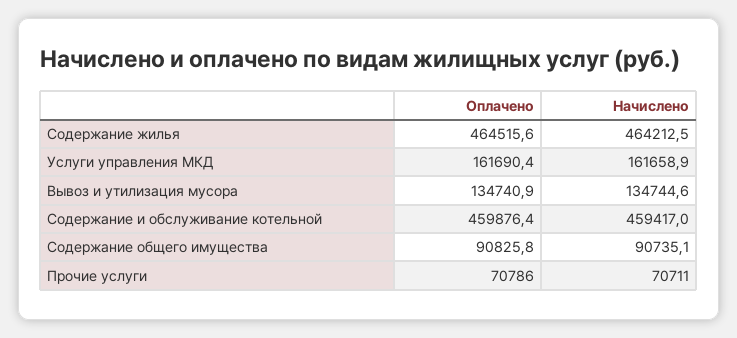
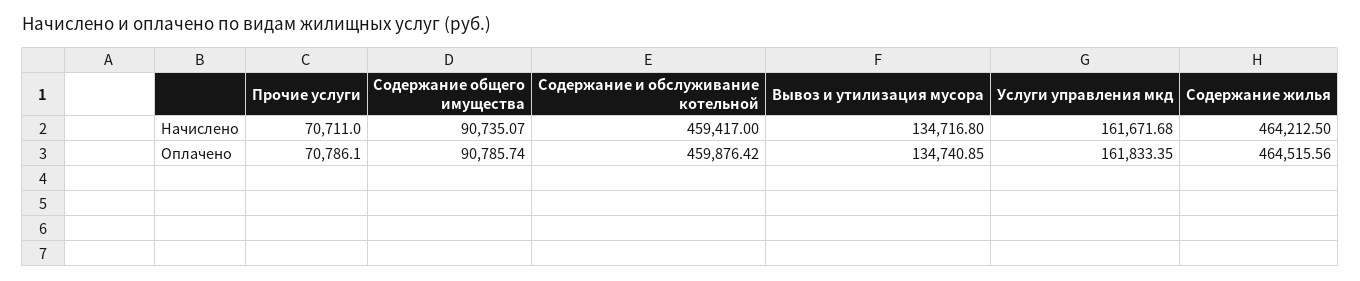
Оплачено, Услуги управления МКД: 161690.4 -> 161833.35
Начислено, Услуги управления МКД: 161658.9 -> 161671.68
Начислено, Вывоз и утилизация мусора: 134744.6 -> 134716.8
Оплачено, Содержание общего имущества: 90825.8 -> 90785.74

